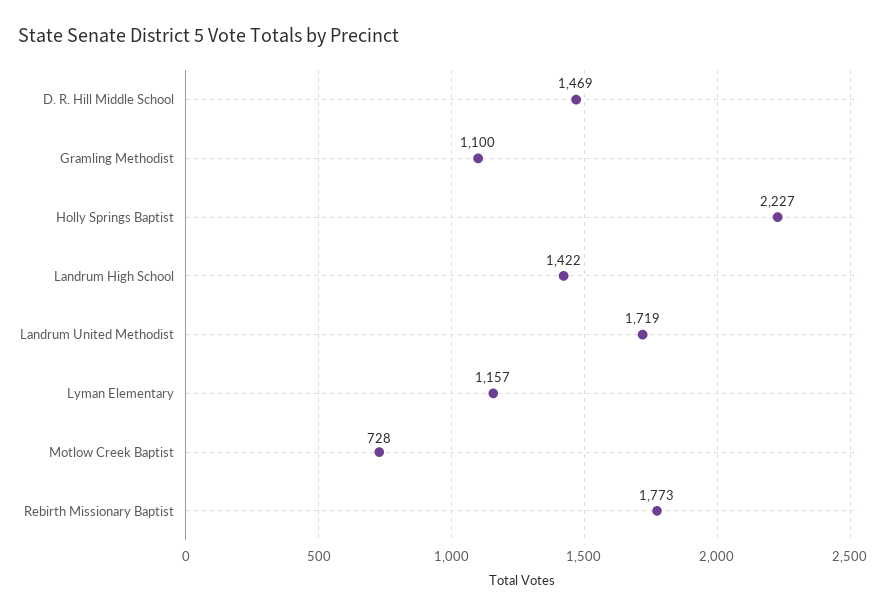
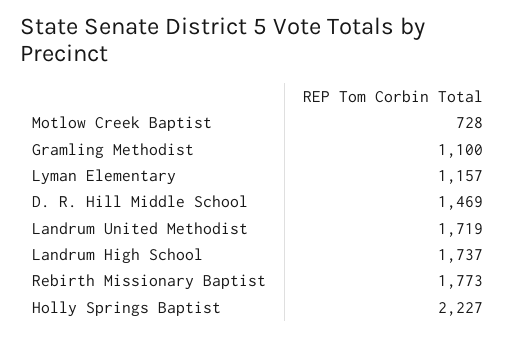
Landrum High School: 1422 -> 1737

